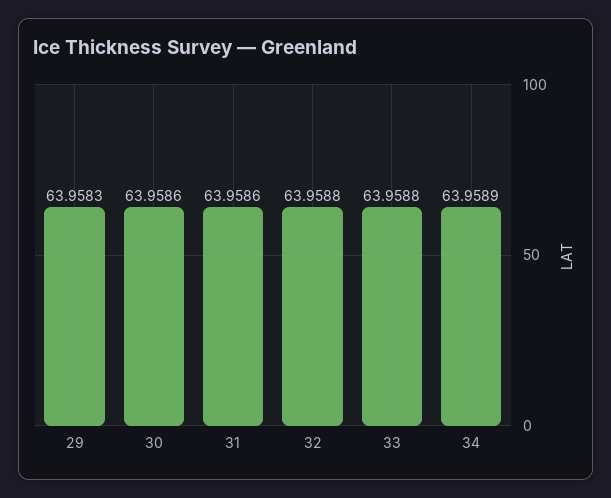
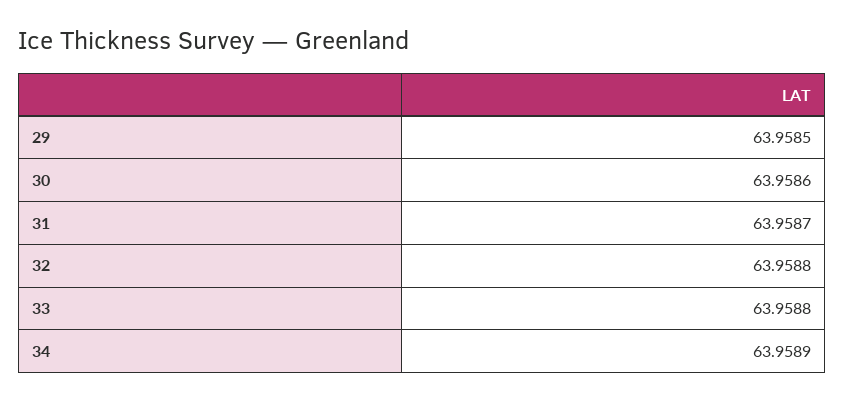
29: 63.9583 -> 63.9585
31: 63.9586 -> 63.9587

